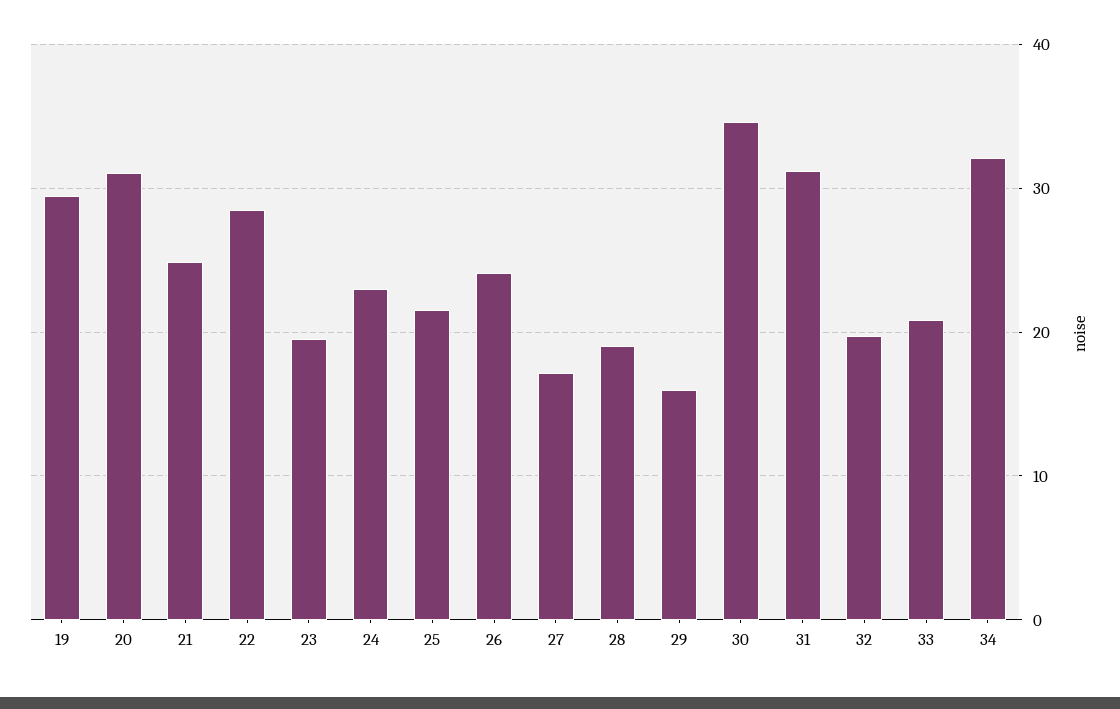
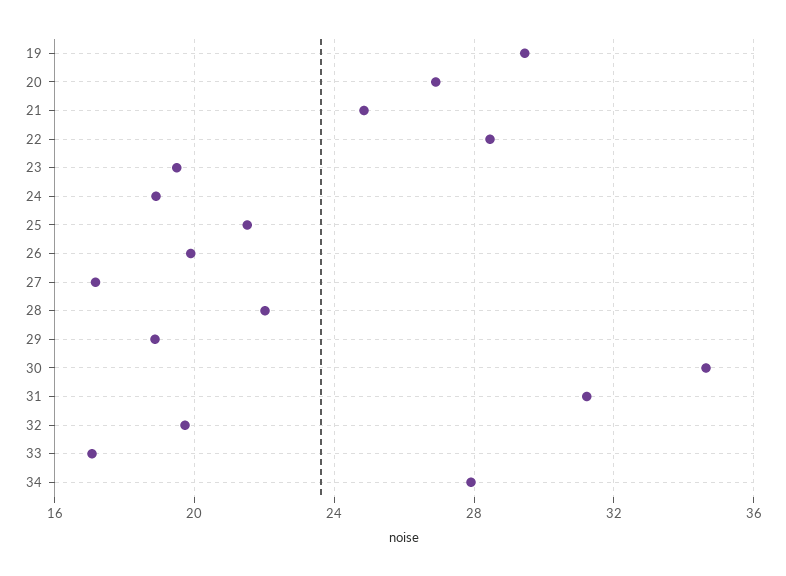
20: 31 -> 27
24: 23 -> 19
26: 24 -> 20
28: 19 -> 22
29: 16 -> 19
33: 21 -> 17
34: 32 -> 28

